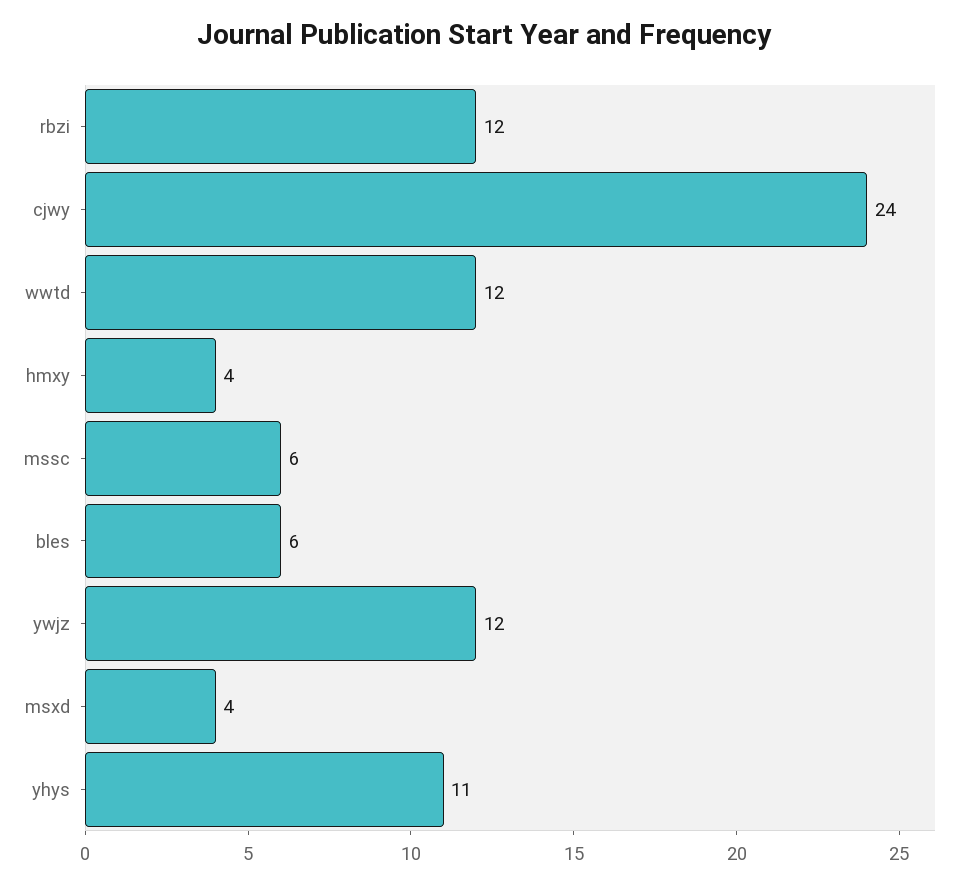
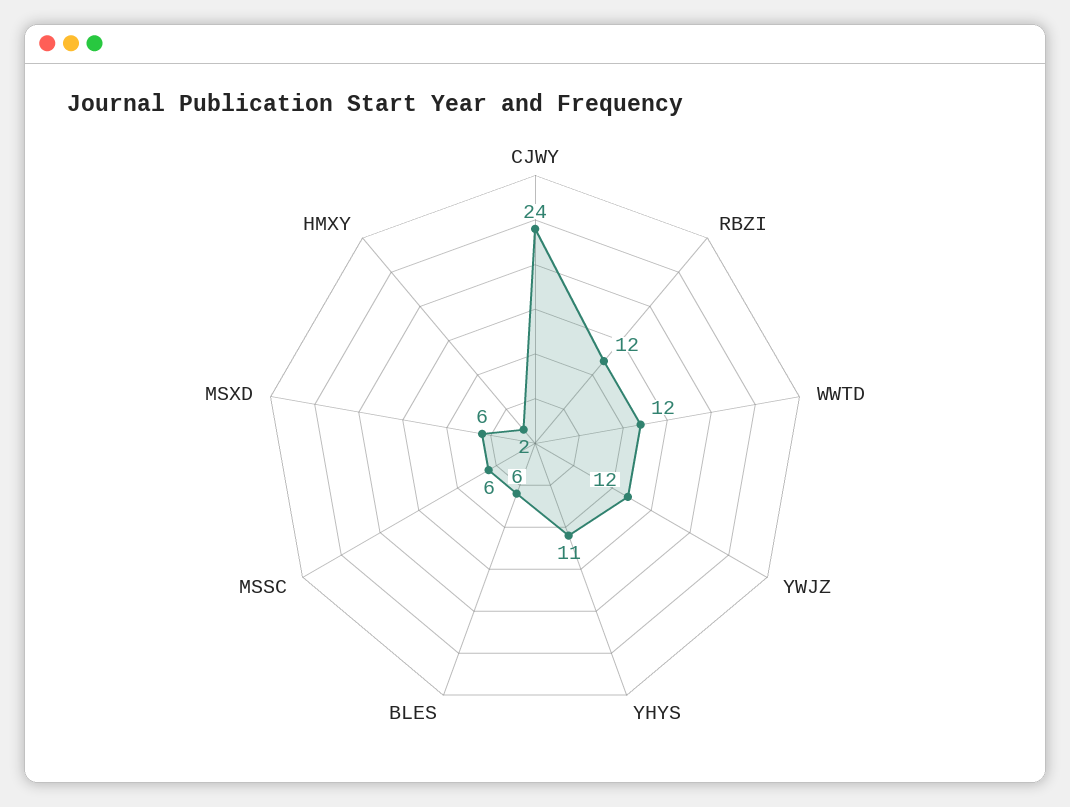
hmxy: 4 -> 2
msxd: 4 -> 6

